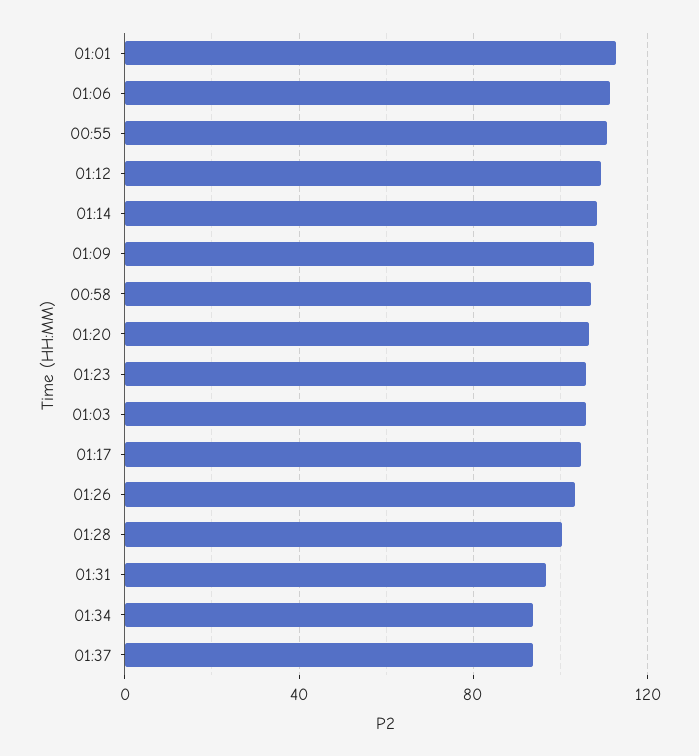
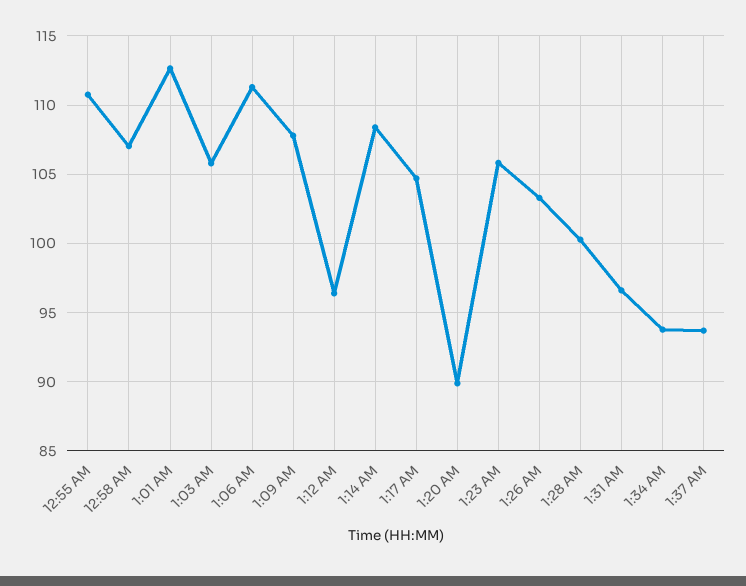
01:12: 110 -> 96.5
01:20: 105 -> 90

